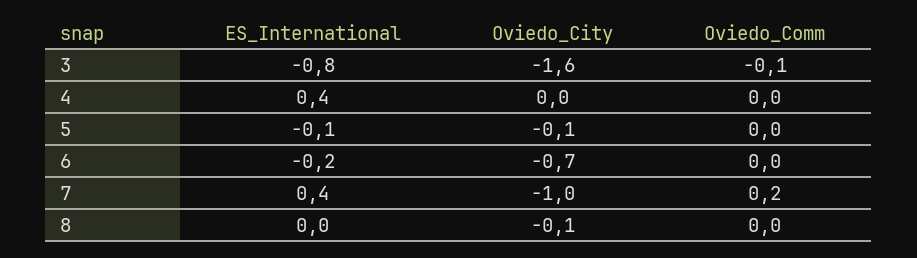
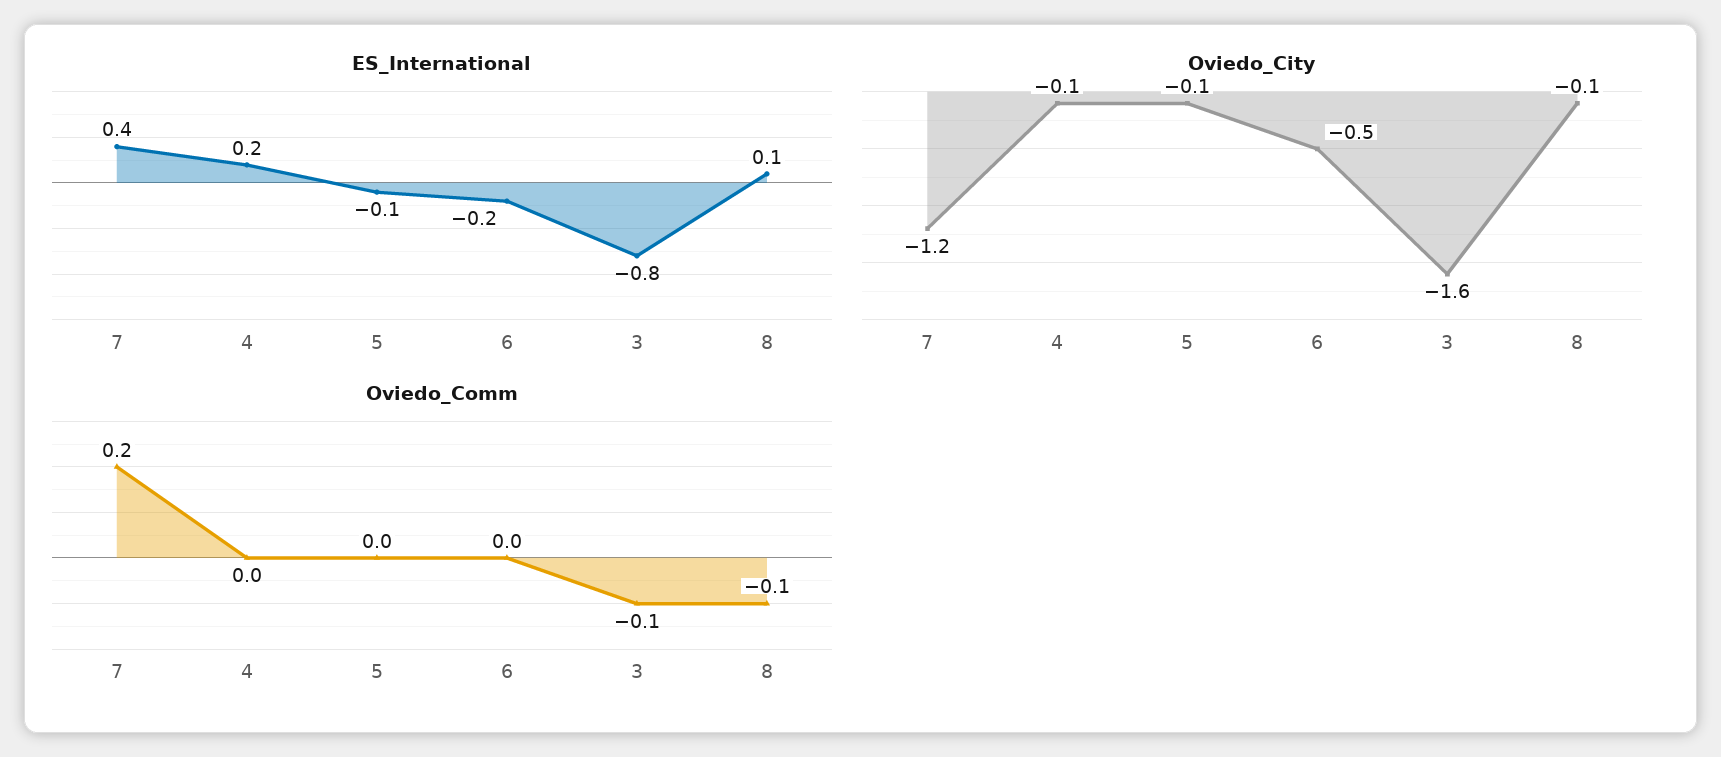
ES_International, 4: 0.4 -> 0.2
Oviedo_City, 4: 0 -> -0.1
Oviedo_City, 6: -0.7 -> -0.5
Oviedo_City, 7: -1 -> -1.2
ES_International, 8: 0 -> 0.1
Oviedo_Comm, 8: 0 -> -0.1

